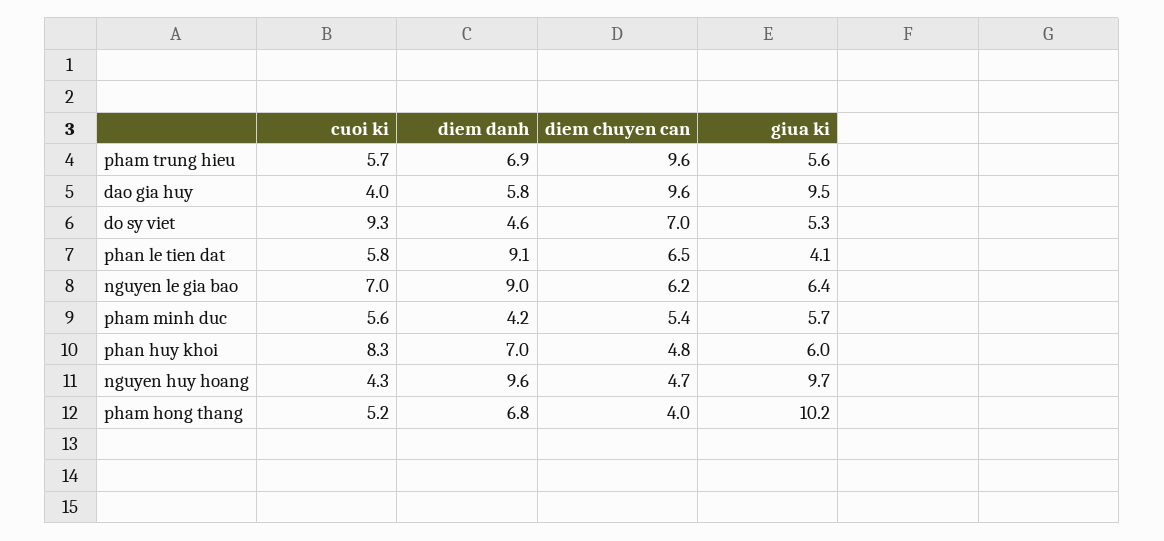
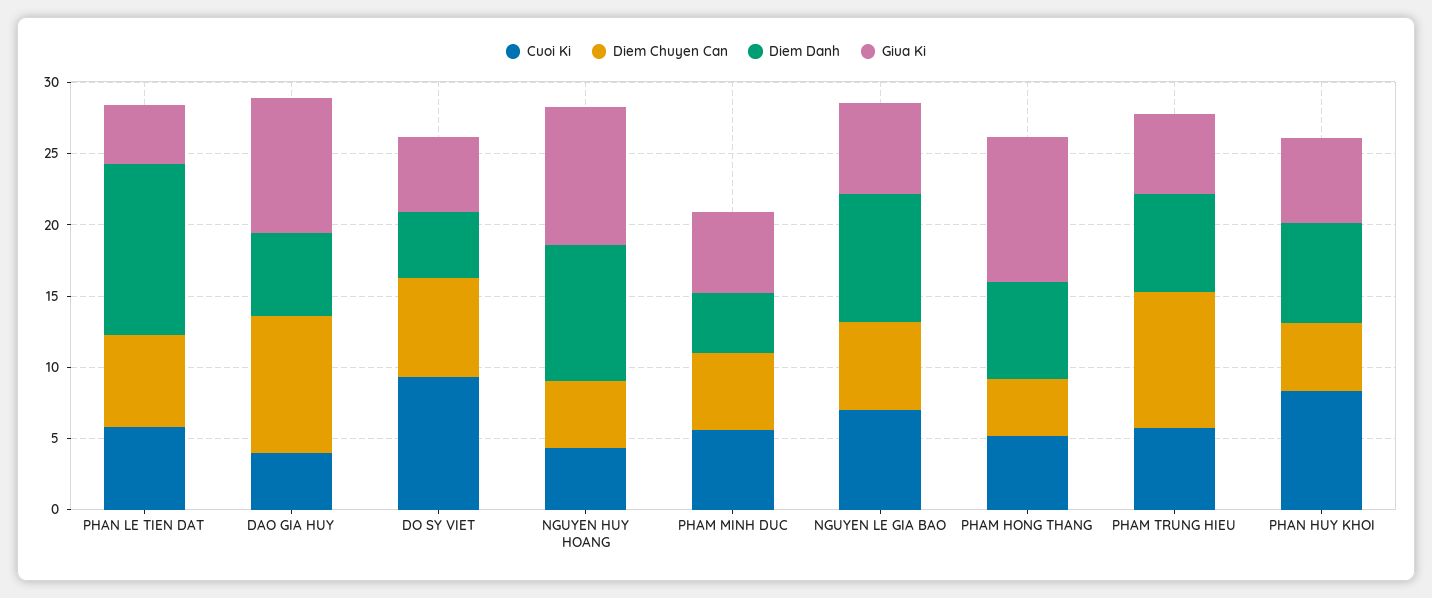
diem danh, phan le tien dat: 9.1 -> 12

